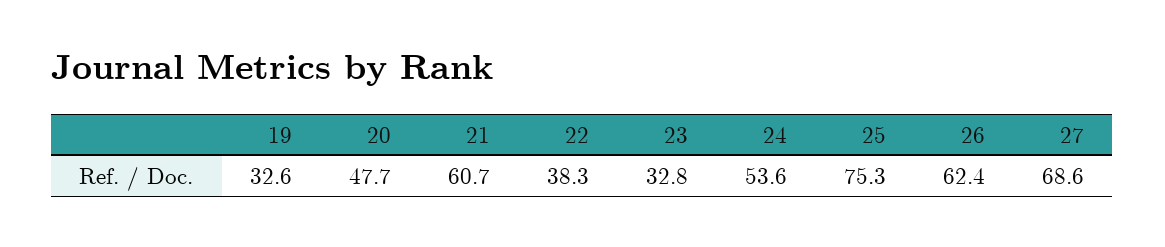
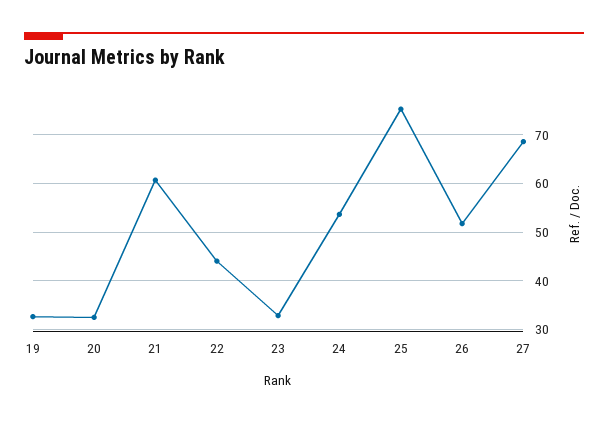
20: 47.7 -> 32
22: 38.3 -> 44
26: 62.4 -> 52

